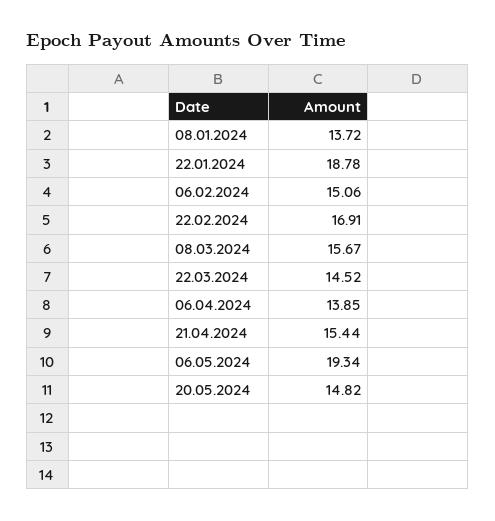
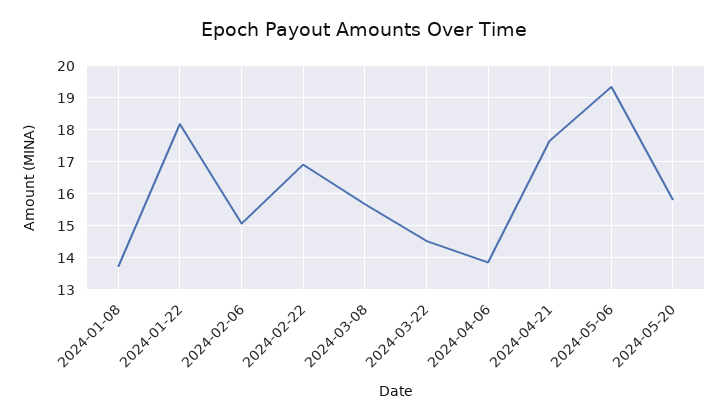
22.01.2024: 18.78 -> 18.2
21.04.2024: 15.44 -> 17.6
20.05.2024: 14.82 -> 15.8

